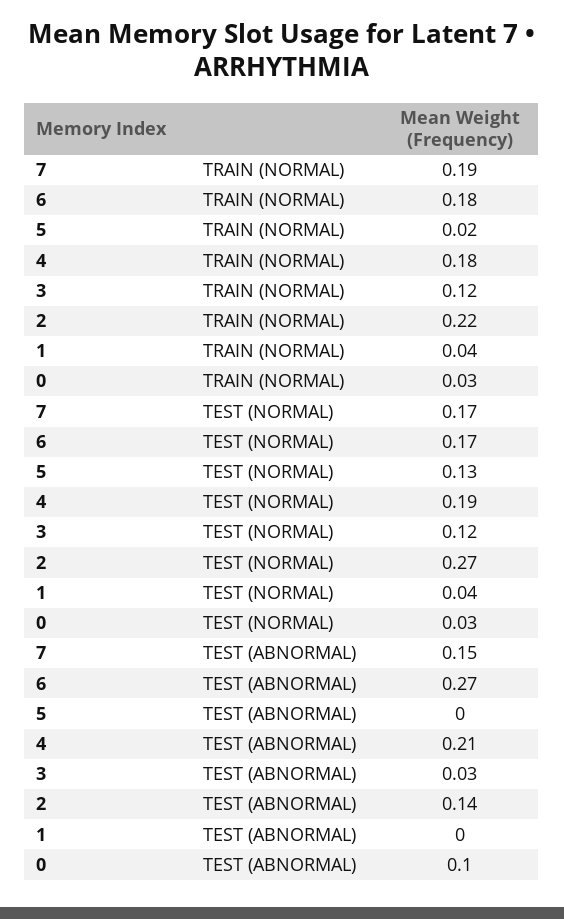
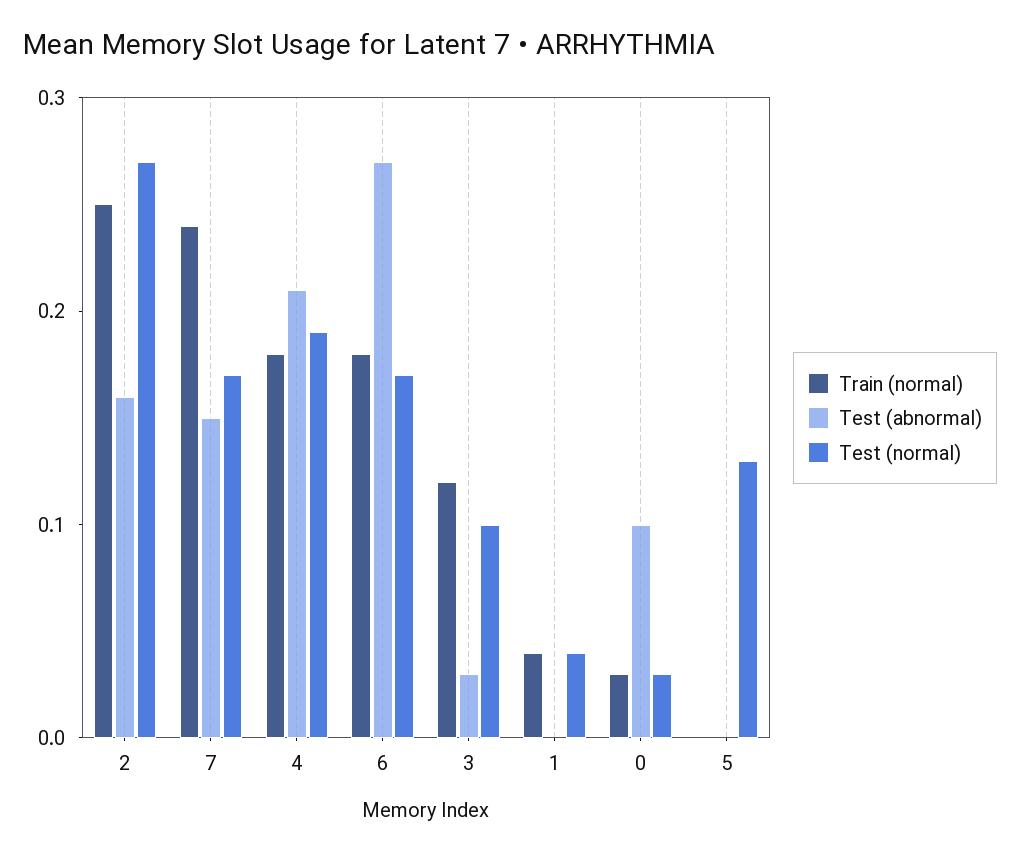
TRAIN (NORMAL), 7: 0.19 -> 0.24
TRAIN (NORMAL), 5: 0.02 -> 0
TRAIN (NORMAL), 2: 0.22 -> 0.25
TEST (NORMAL), 3: 0.12 -> 0.1
TEST (ABNORMAL), 2: 0.14 -> 0.16

